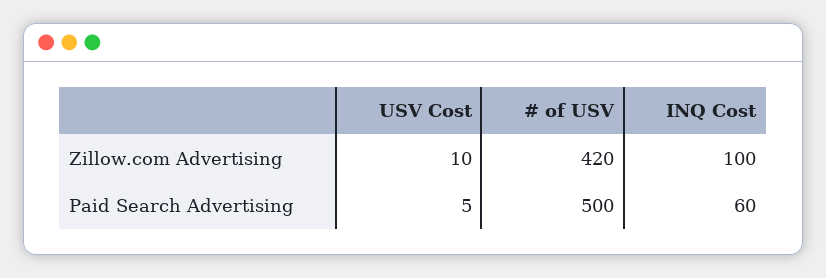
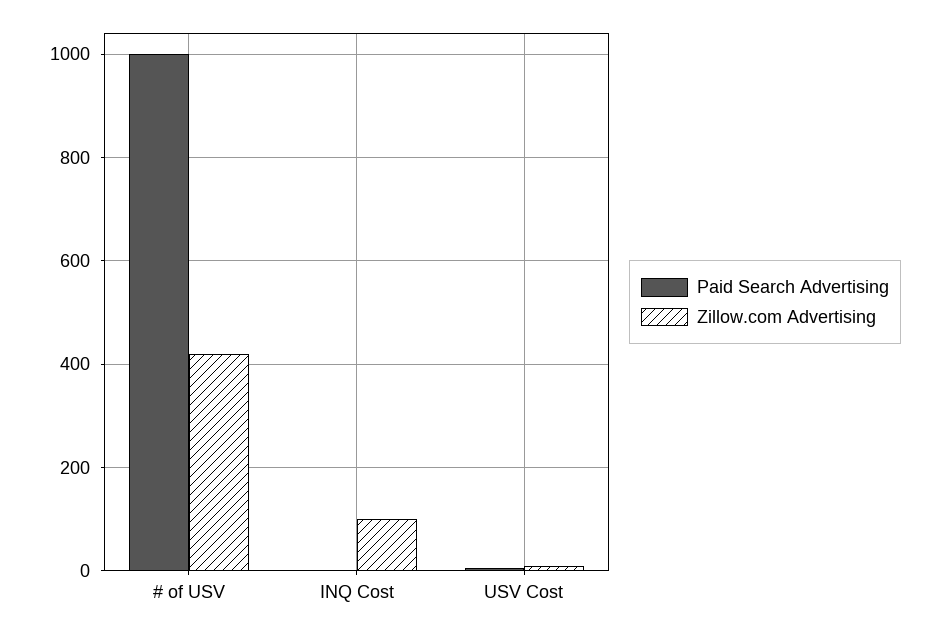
Paid Search Advertising, # of USV: 500 -> 1000
Paid Search Advertising, INQ Cost: 60 -> 0

